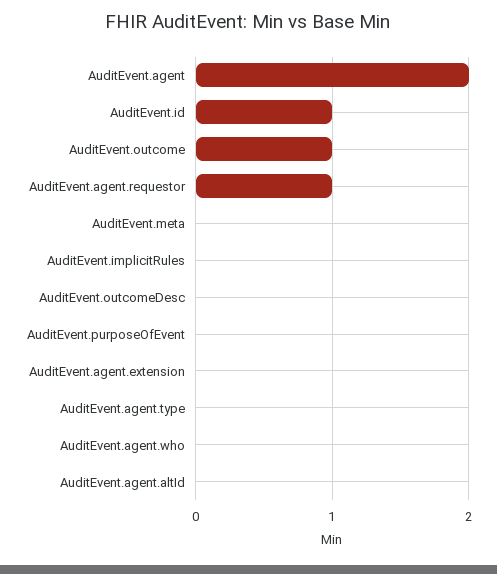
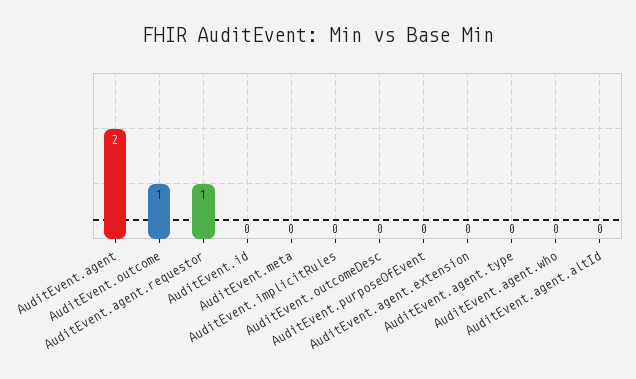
AuditEvent.id: 1 -> 0

